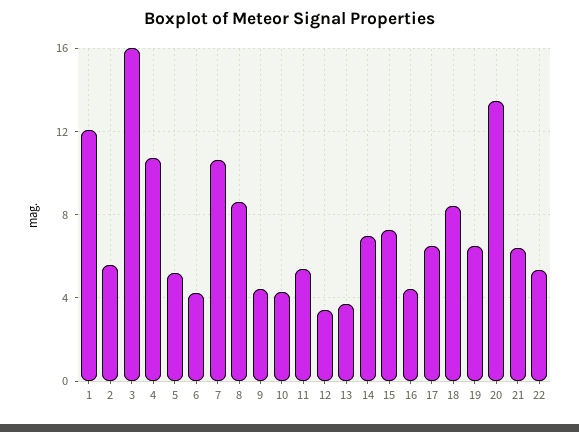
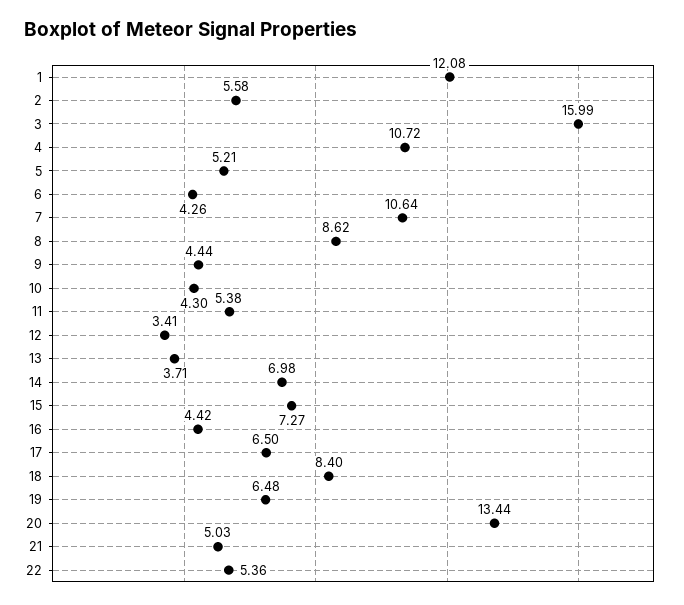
21: 6.5 -> 5.03

